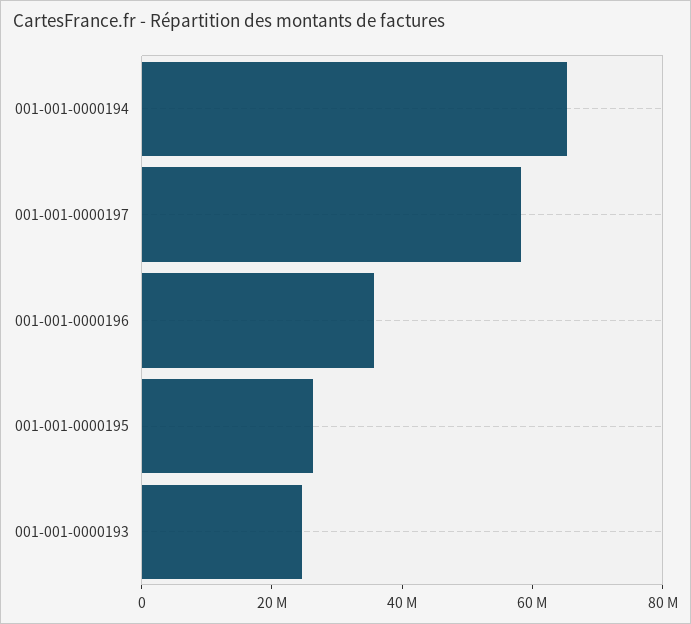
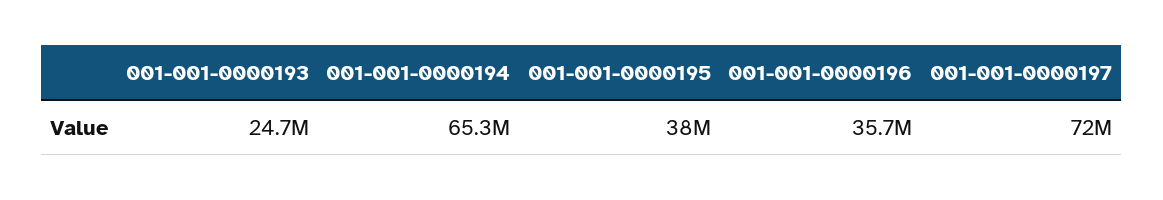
001-001-0000197: 60000000 -> 72000000
001-001-0000195: 25000000 -> 38000000

